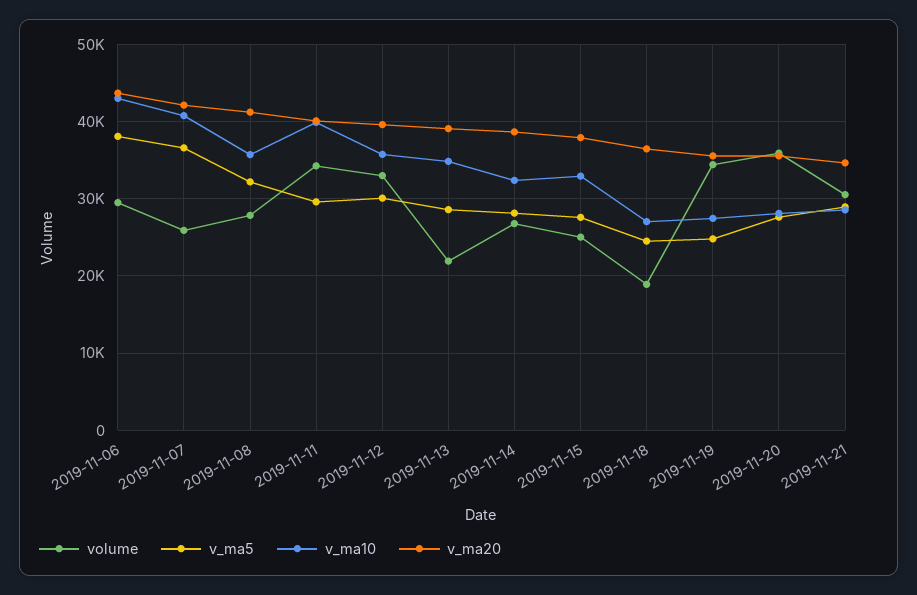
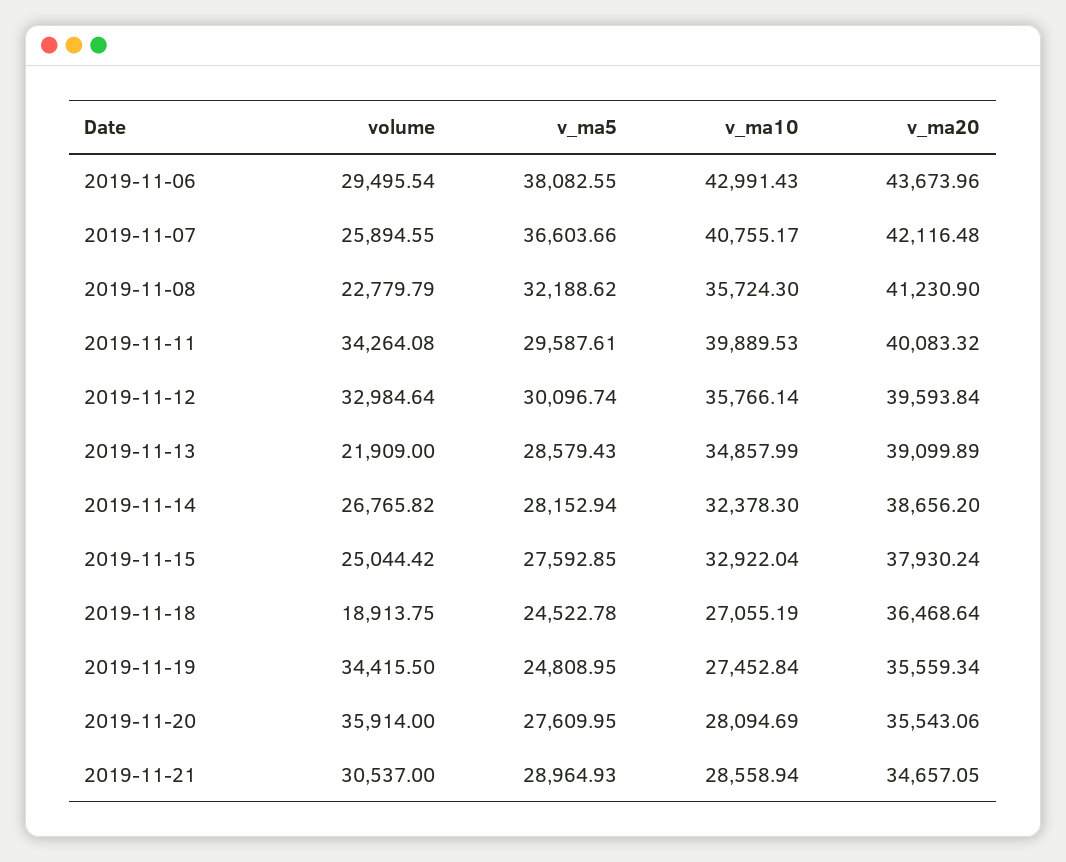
volume, 2019-11-08: 28000 -> 22779.79

